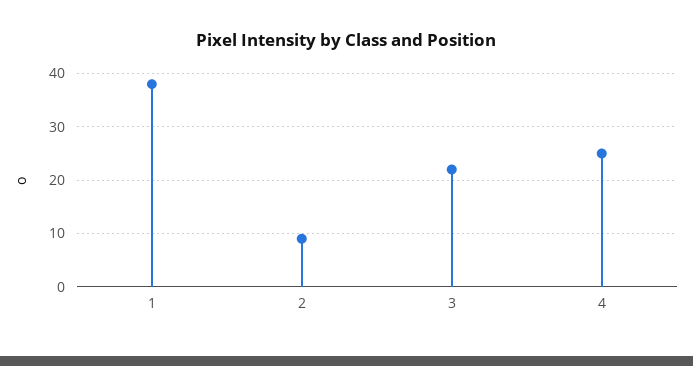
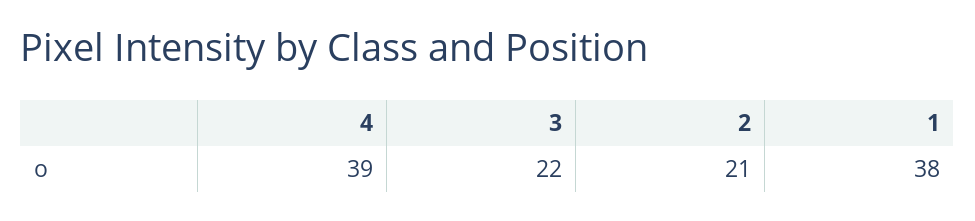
2: 10 -> 21
4: 25 -> 39

